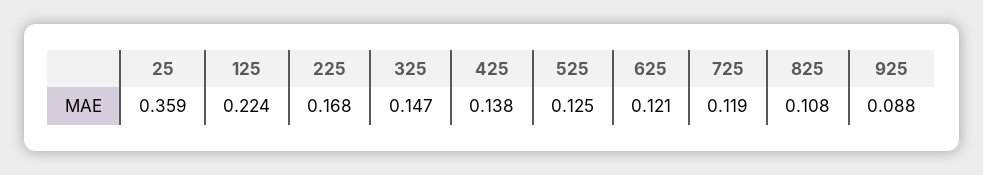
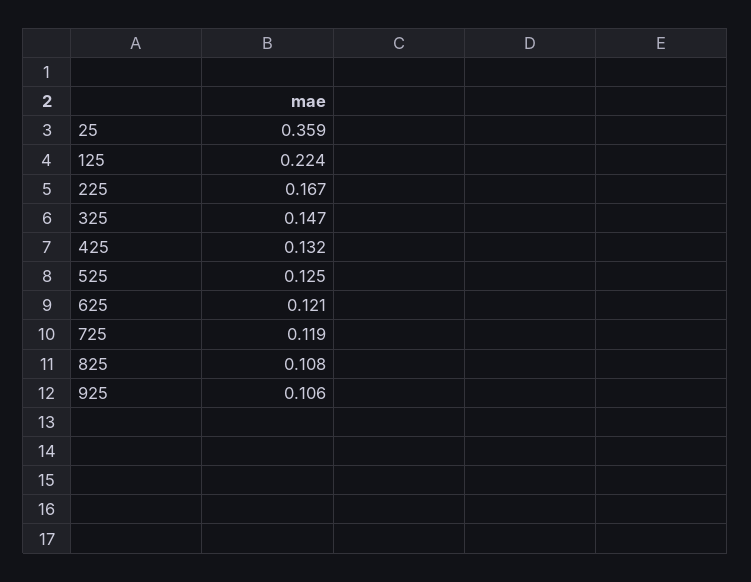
225: 0.168 -> 0.167
425: 0.138 -> 0.132
925: 0.088 -> 0.106

